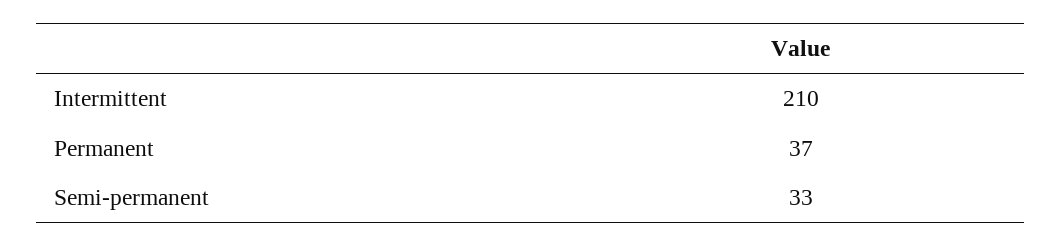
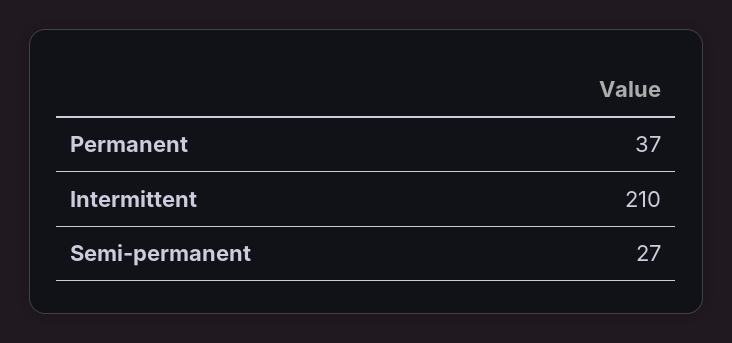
Semi-permanent: 33 -> 27

